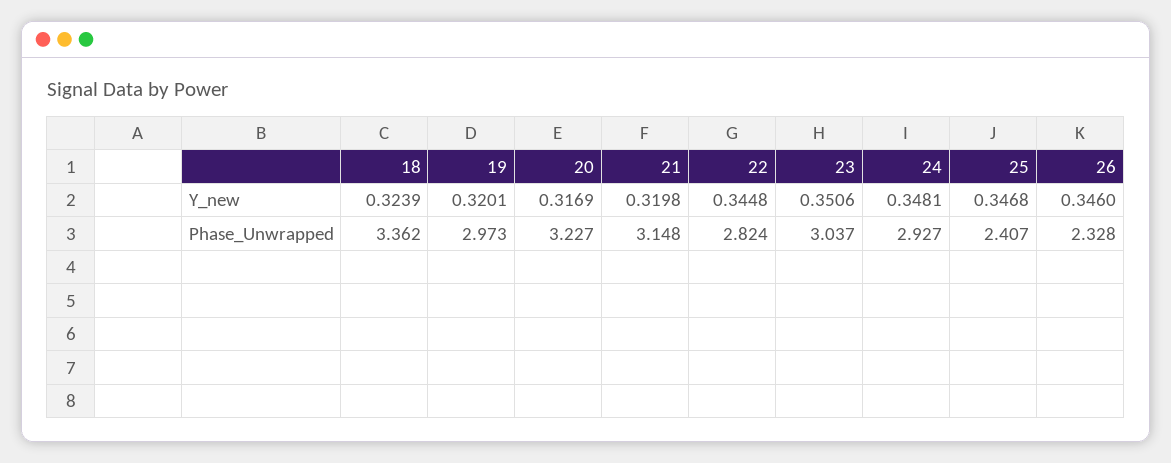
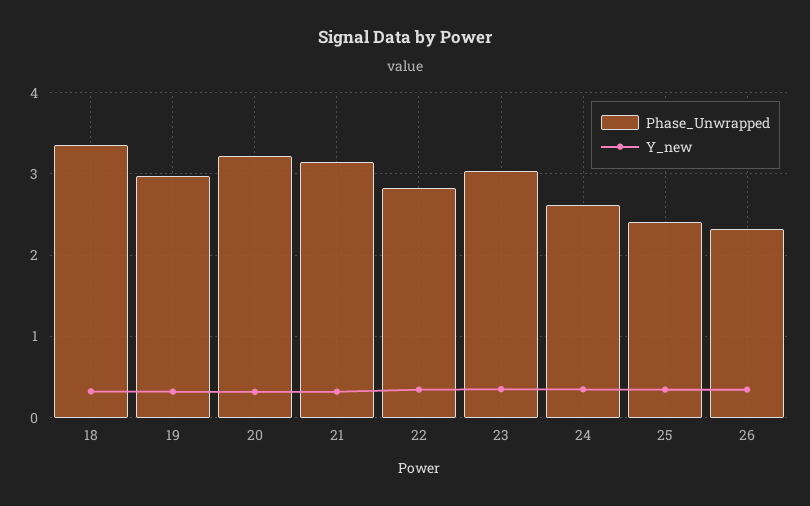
Phase_Unwrapped, 24: 2.927 -> 2.6

